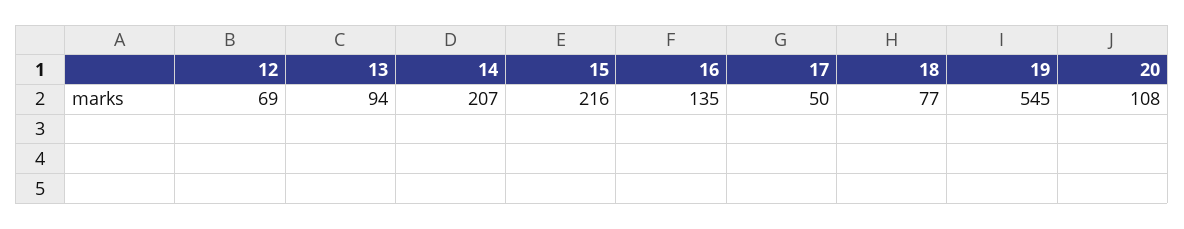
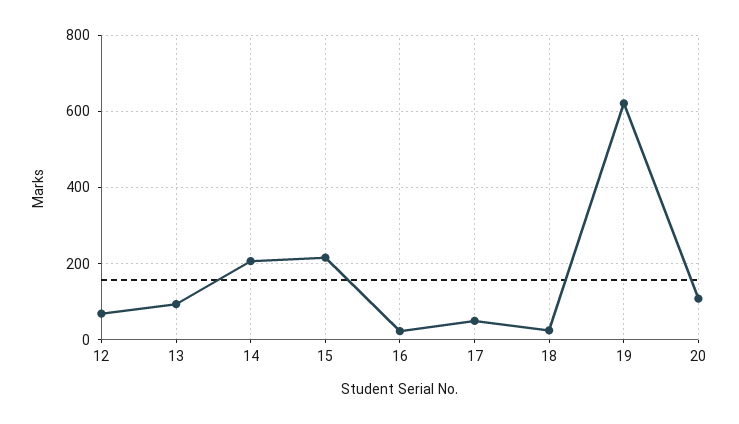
16: 135 -> 20
18: 77 -> 20
19: 545 -> 620

